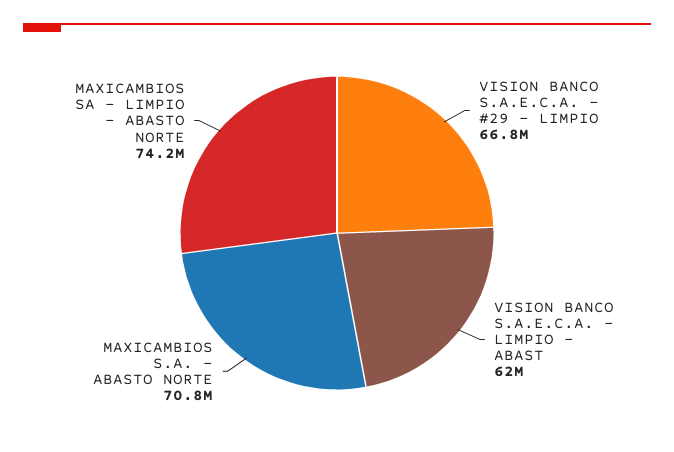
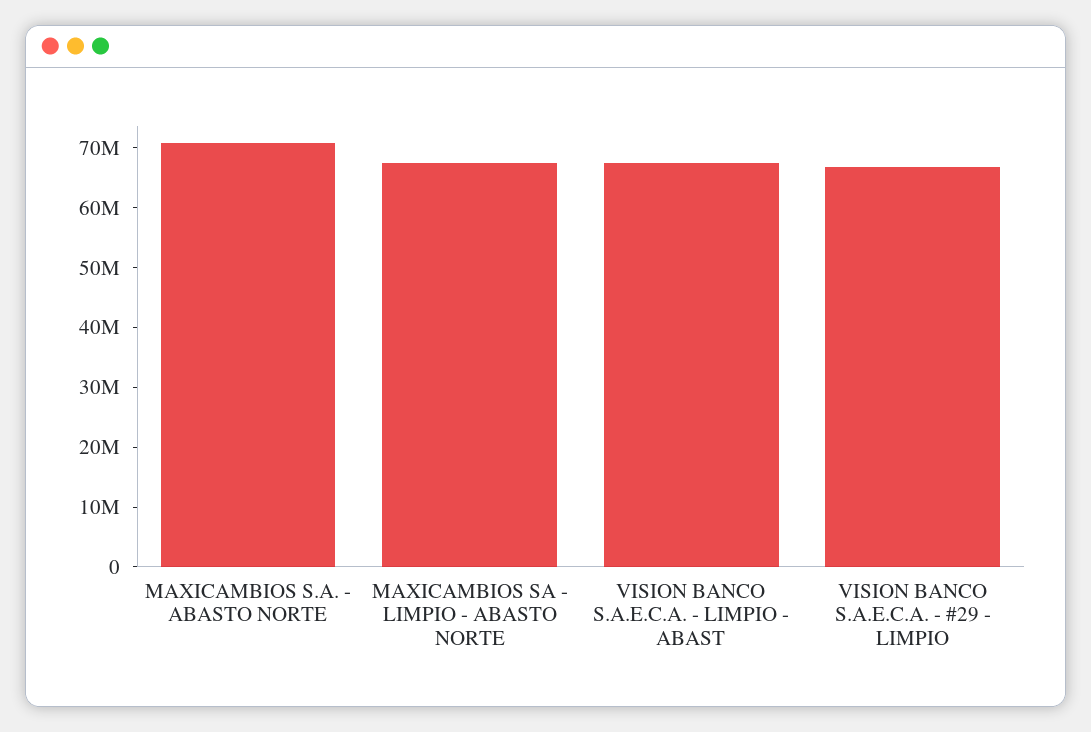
VISION BANCO S.A.E.C.A. - LIMPIO - ABAST: 62000000 -> 68000000
MAXICAMBIOS SA - LIMPIO - ABASTO NORTE: 74200000 -> 68000000

